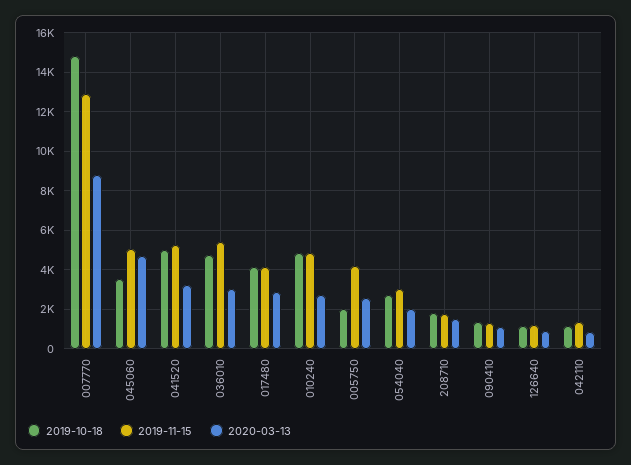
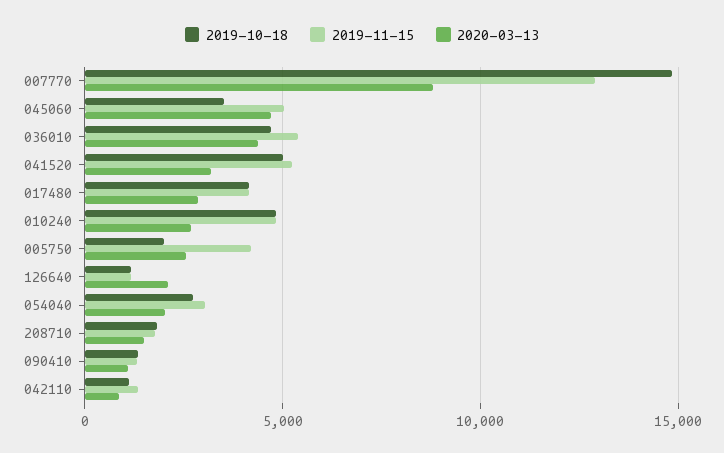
2020-03-13, 036010: 3000 -> 4500
2020-03-13, 126640: 1000 -> 2000

